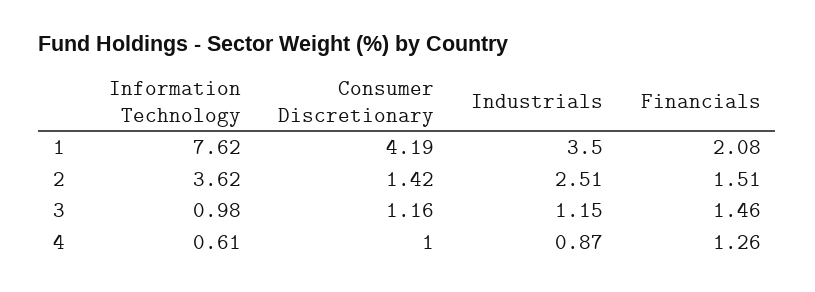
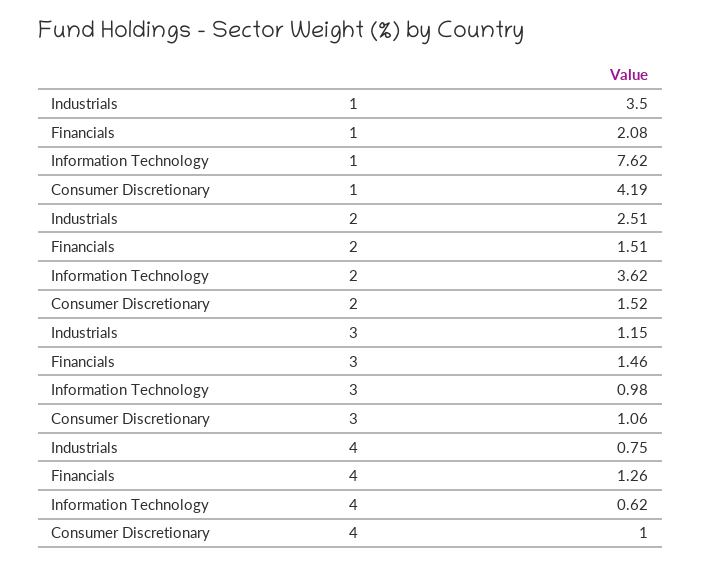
Consumer Discretionary, 2: 1.42 -> 1.52
Consumer Discretionary, 3: 1.16 -> 1.06
Information Technology, 4: 0.61 -> 0.62
Industrials, 4: 0.87 -> 0.75

